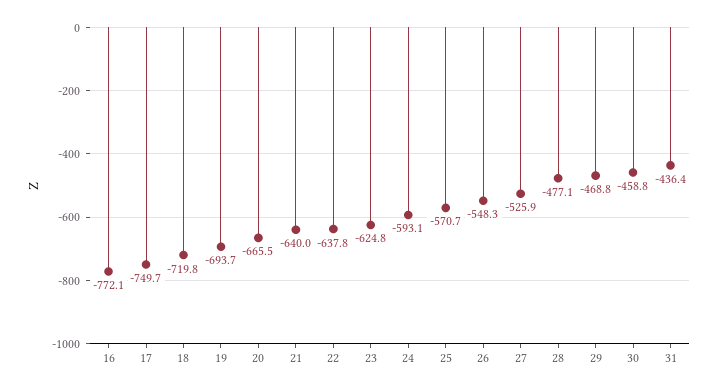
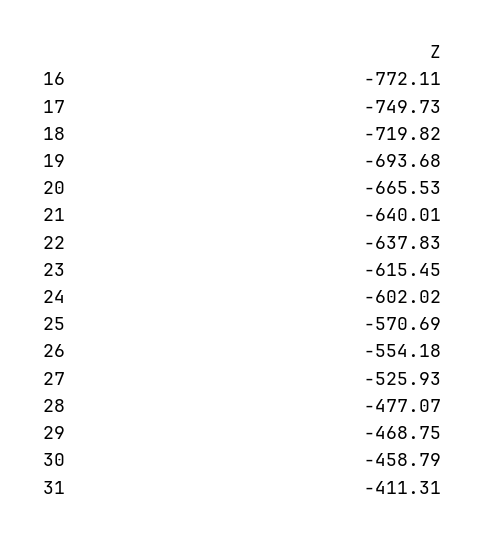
23: -624.8 -> -615.45
24: -593.1 -> -602.02
26: -548.3 -> -554.18
31: -436.4 -> -411.31

